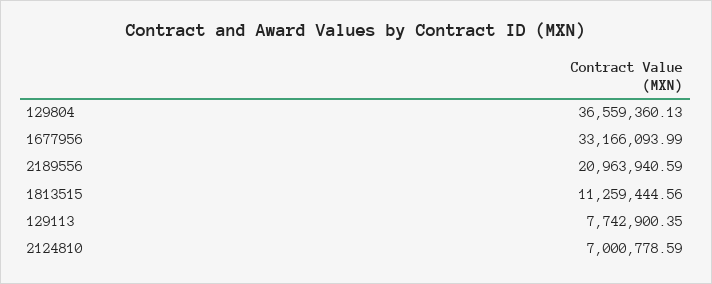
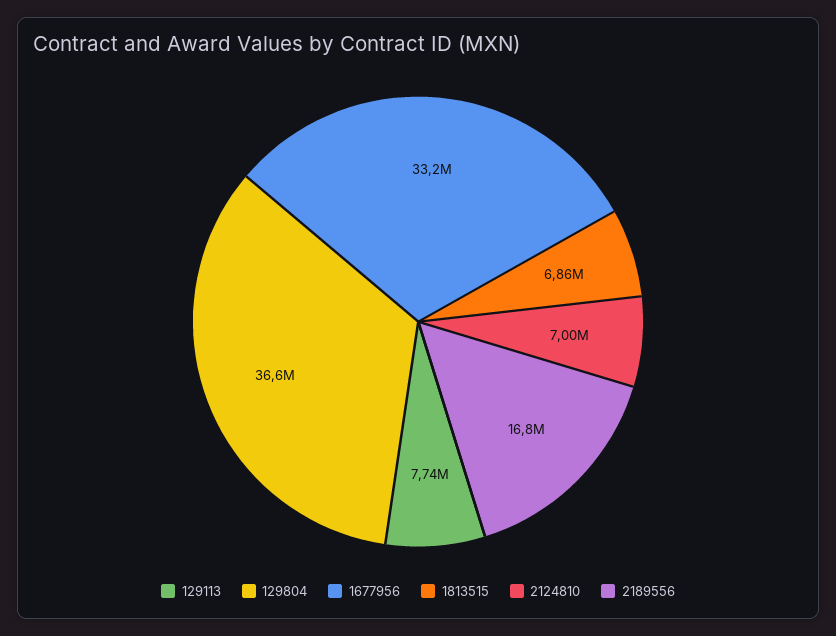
2189556: 20963940.59 -> 16800000
1813515: 11259444.56 -> 6860000

